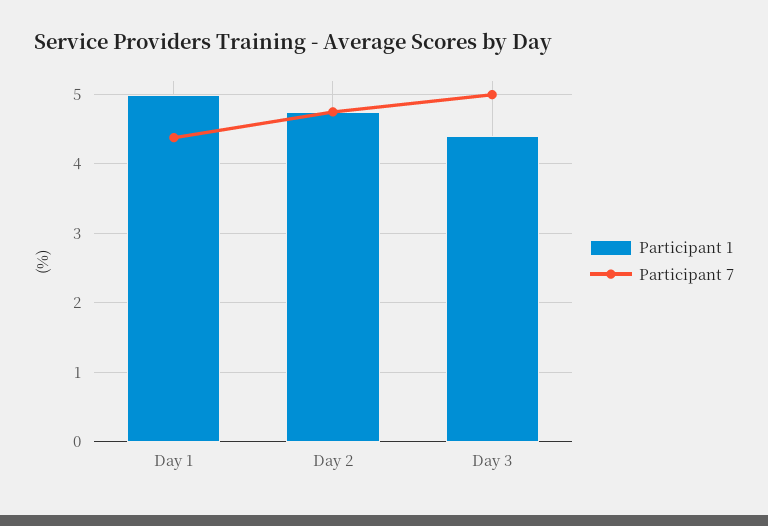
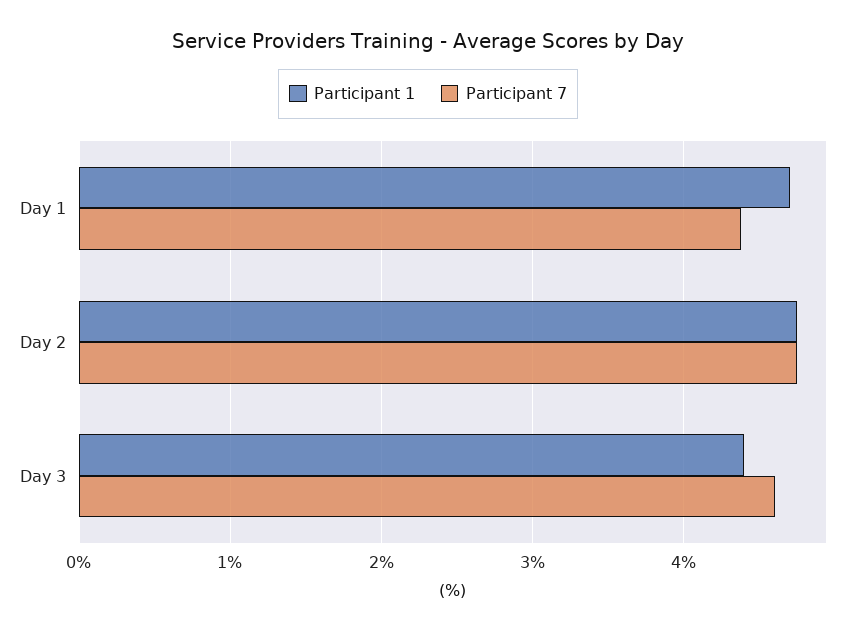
Participant 1, Day 1: 5 -> 4.7
Participant 7, Day 3: 5 -> 4.6

